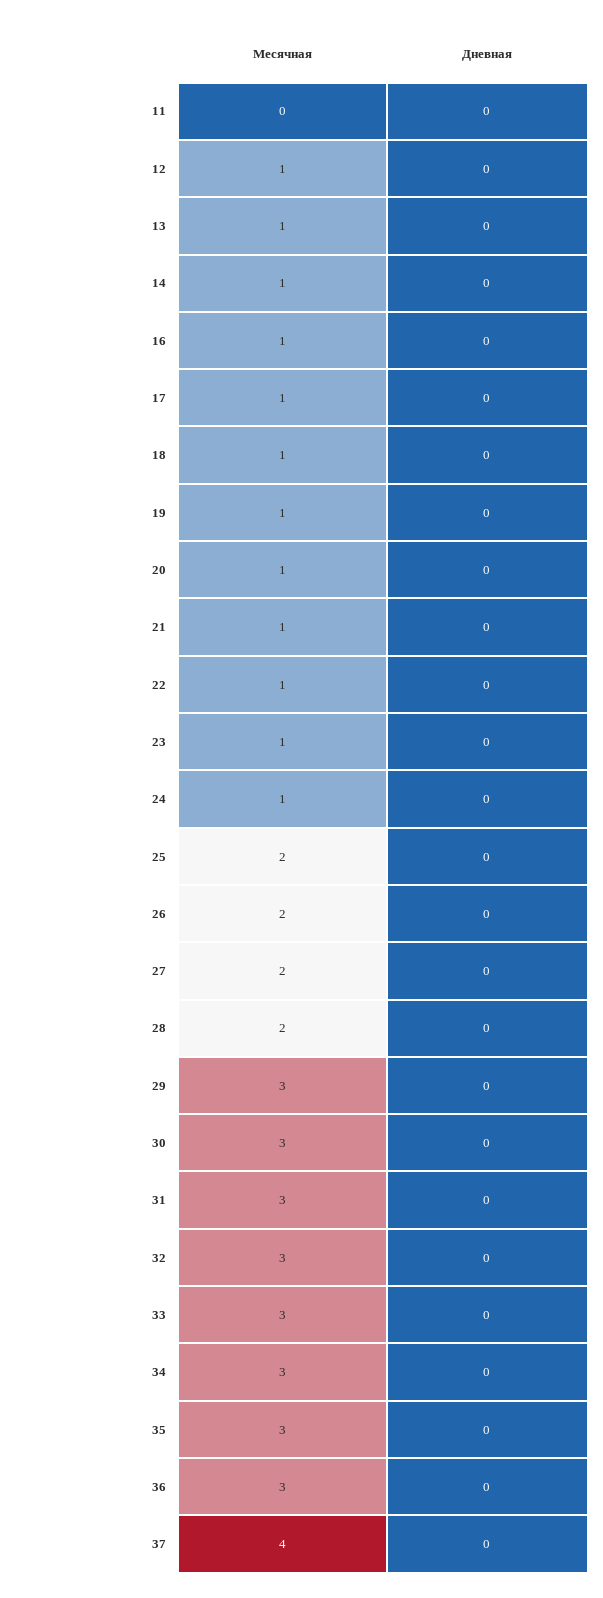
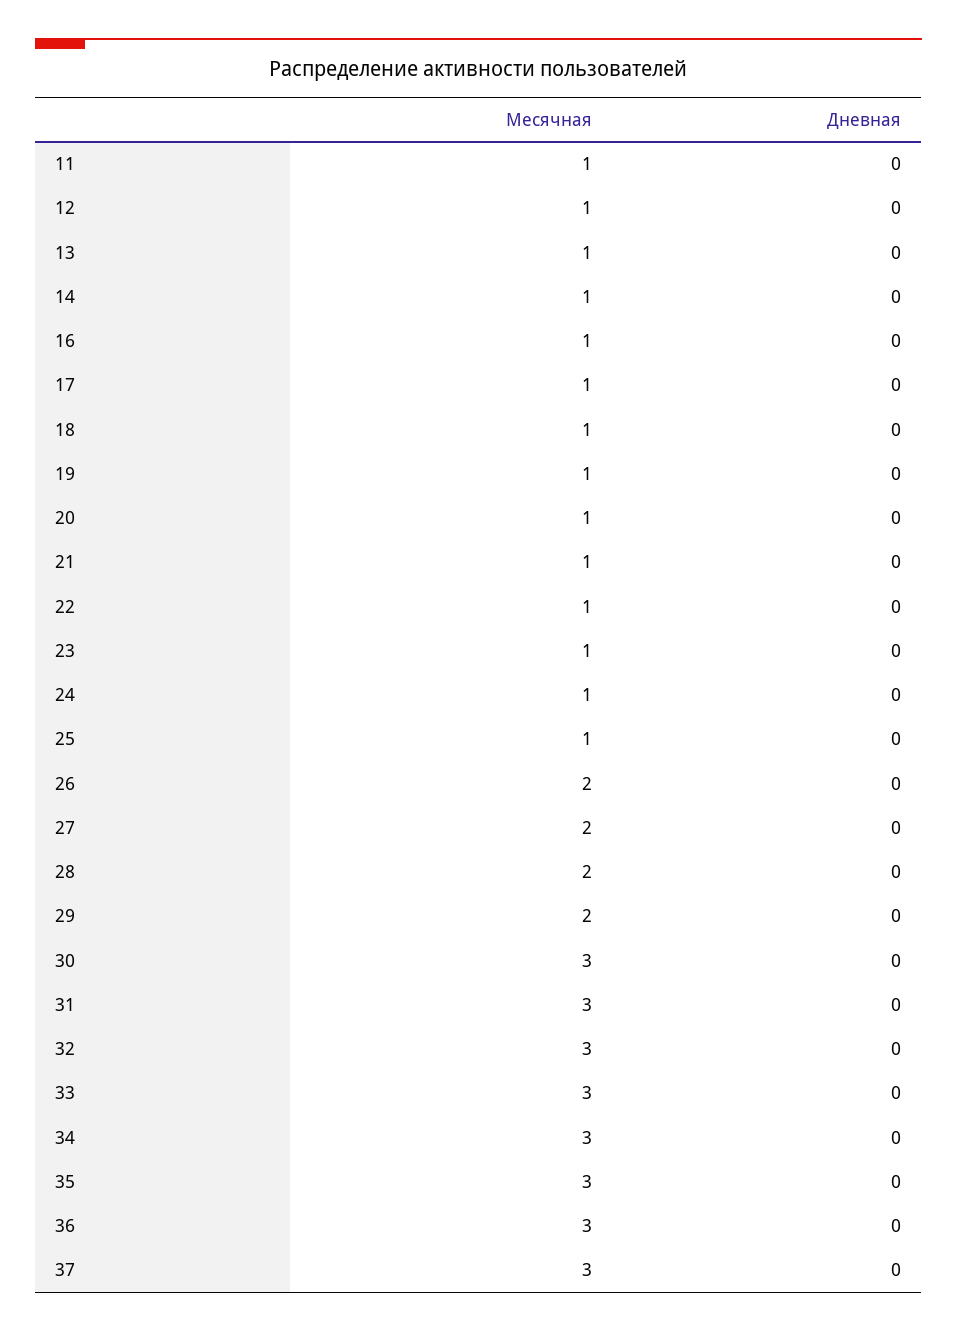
Месячная, 11: 0 -> 1
Месячная, 25: 2 -> 1
Месячная, 29: 3 -> 2
Месячная, 37: 4 -> 3

